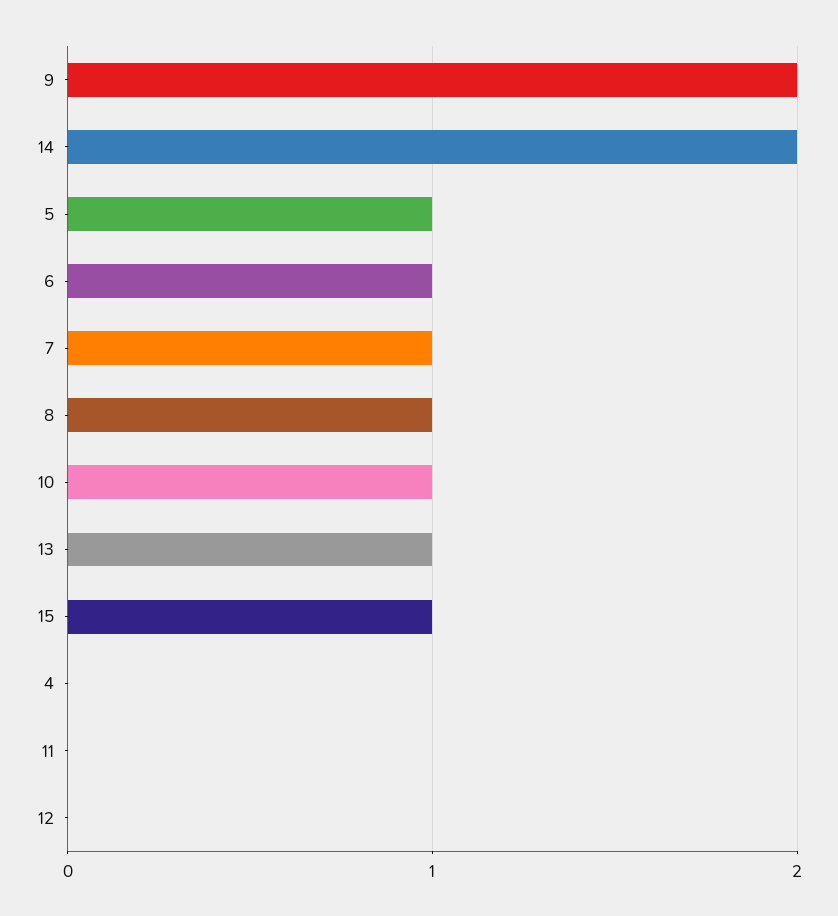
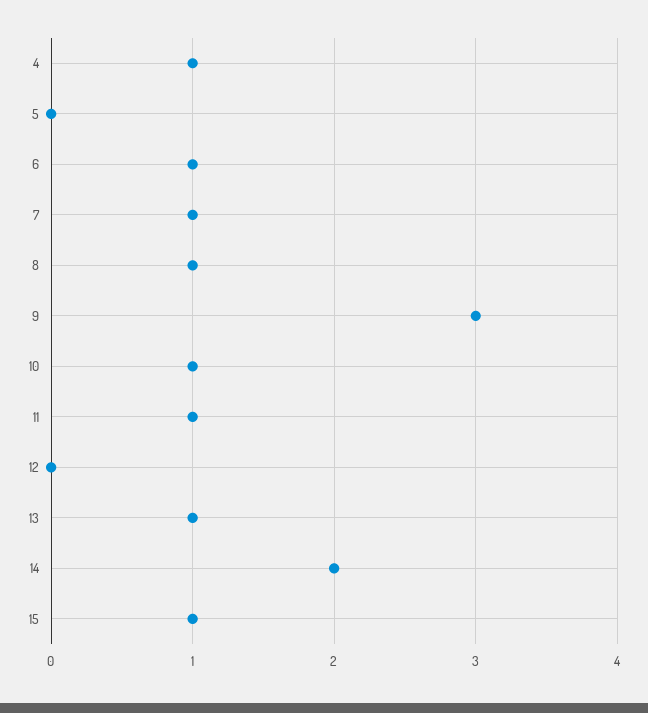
9: 2 -> 3
5: 1 -> 0
4: 0 -> 1
11: 0 -> 1

